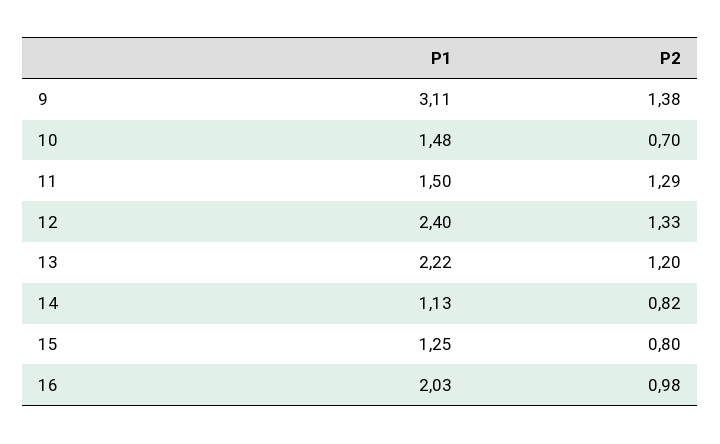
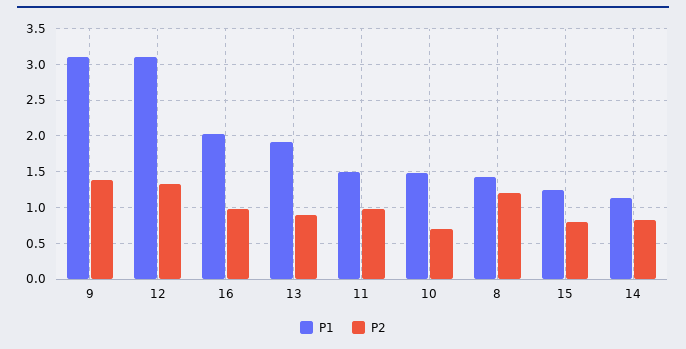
P2, 11: 1.29 -> 1
P1, 12: 2.4 -> 3.1
P1, 13: 2.22 -> 1.9
P2, 13: 1.2 -> 0.9
P1, 8: none -> 1.4
P2, 8: none -> 1.2

